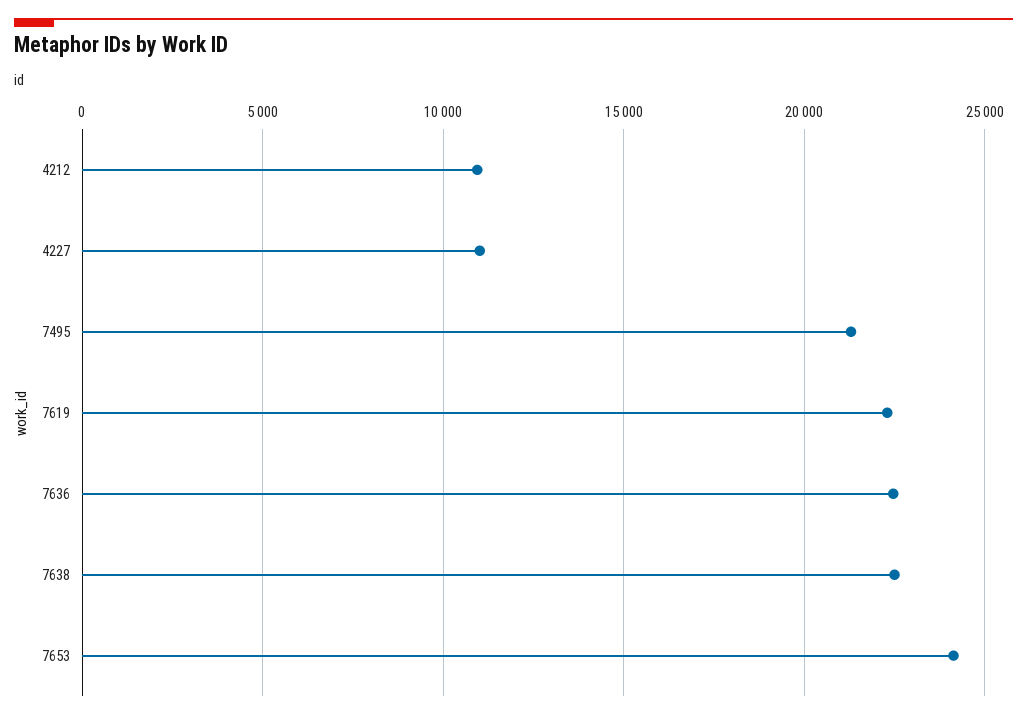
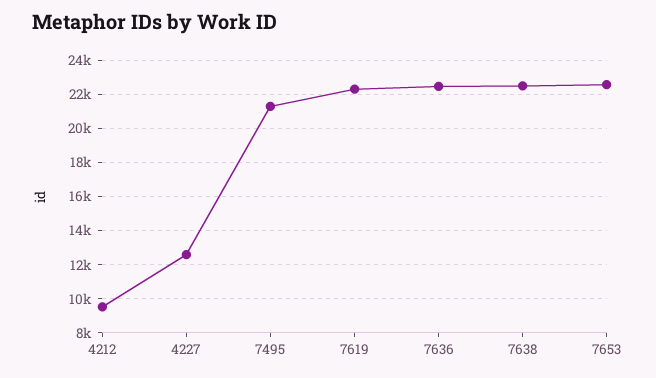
4212: 11000 -> 9500
4227: 11000 -> 12500
7653: 24000 -> 22500

